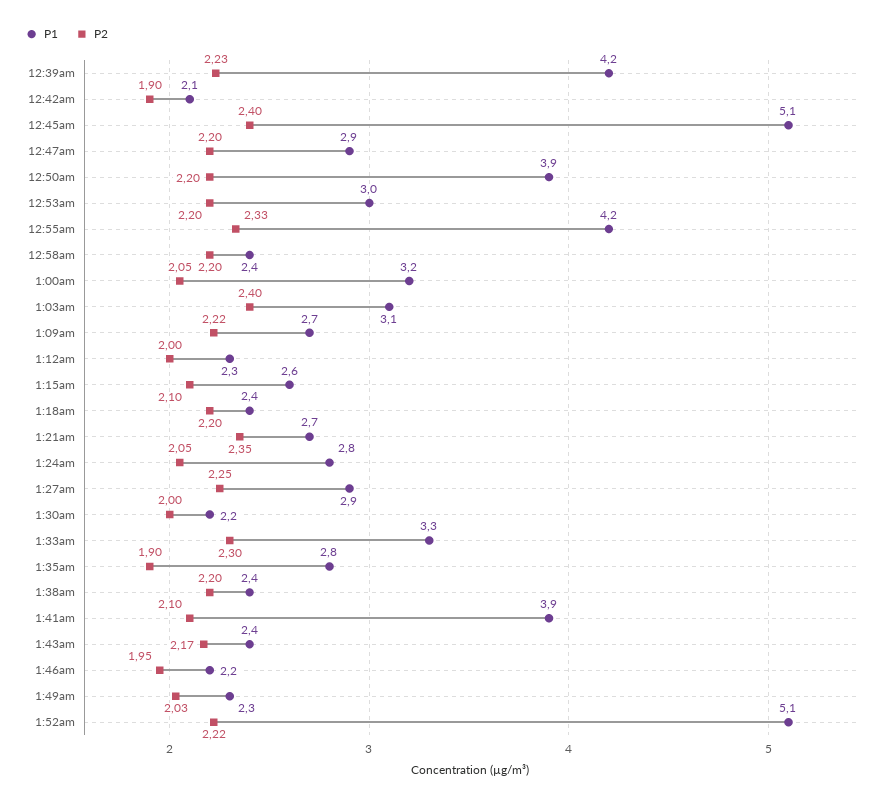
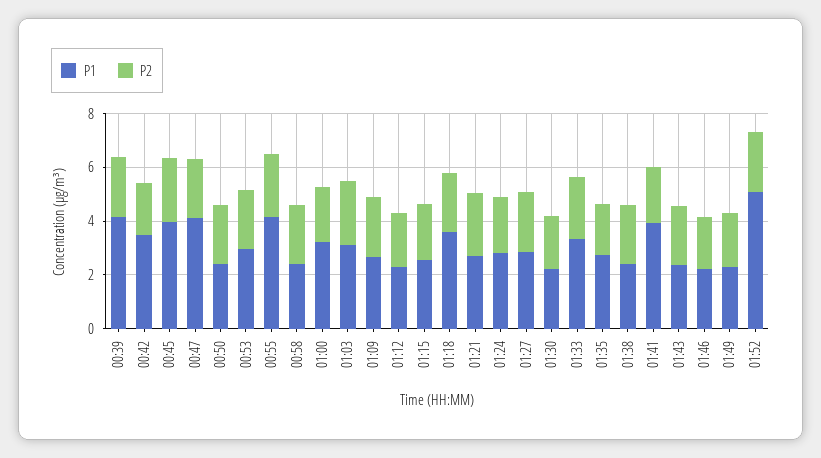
P1, 12:42am: 2.1 -> 3.5
P1, 12:45am: 5.1 -> 4
P1, 12:47am: 2.9 -> 4
P1, 12:50am: 3.9 -> 2.5
P1, 1:18am: 2.4 -> 3.5

